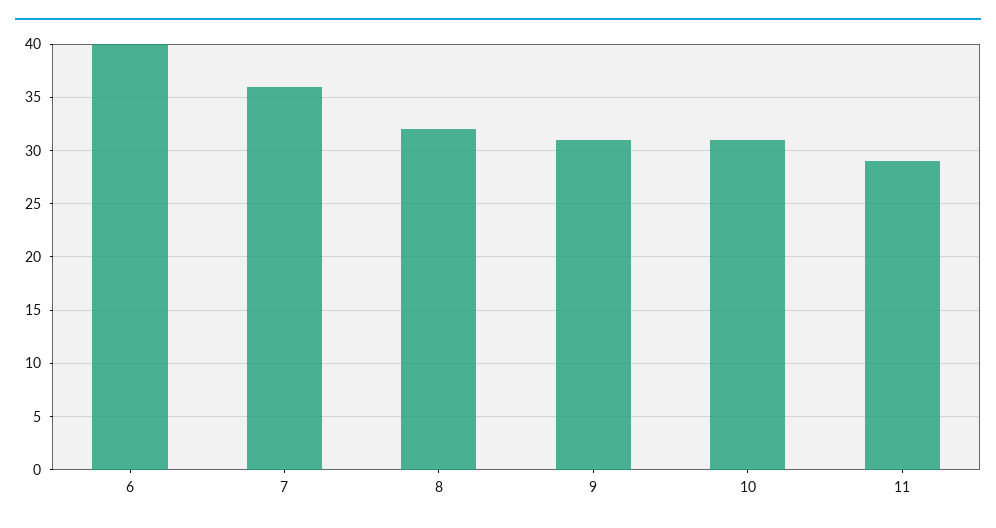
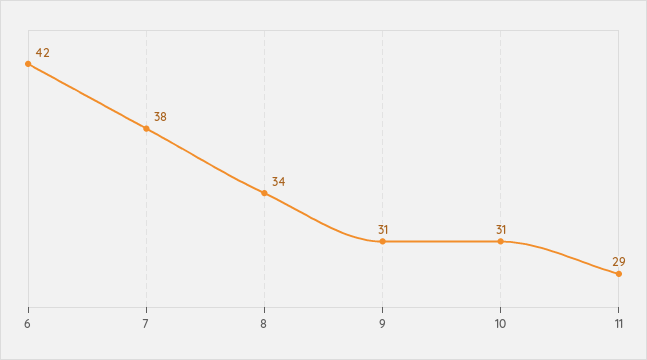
6: 40 -> 42
7: 36 -> 38
8: 32 -> 34

